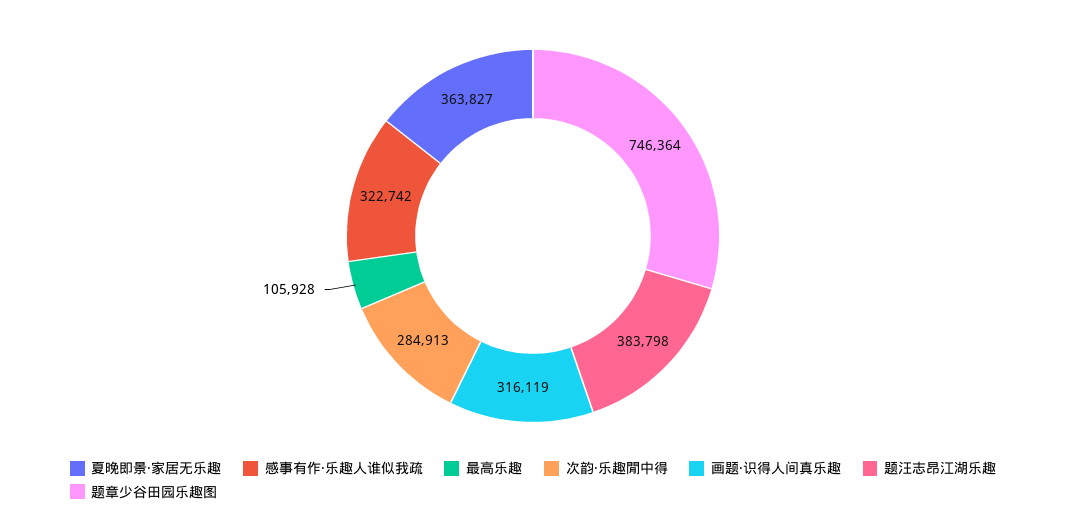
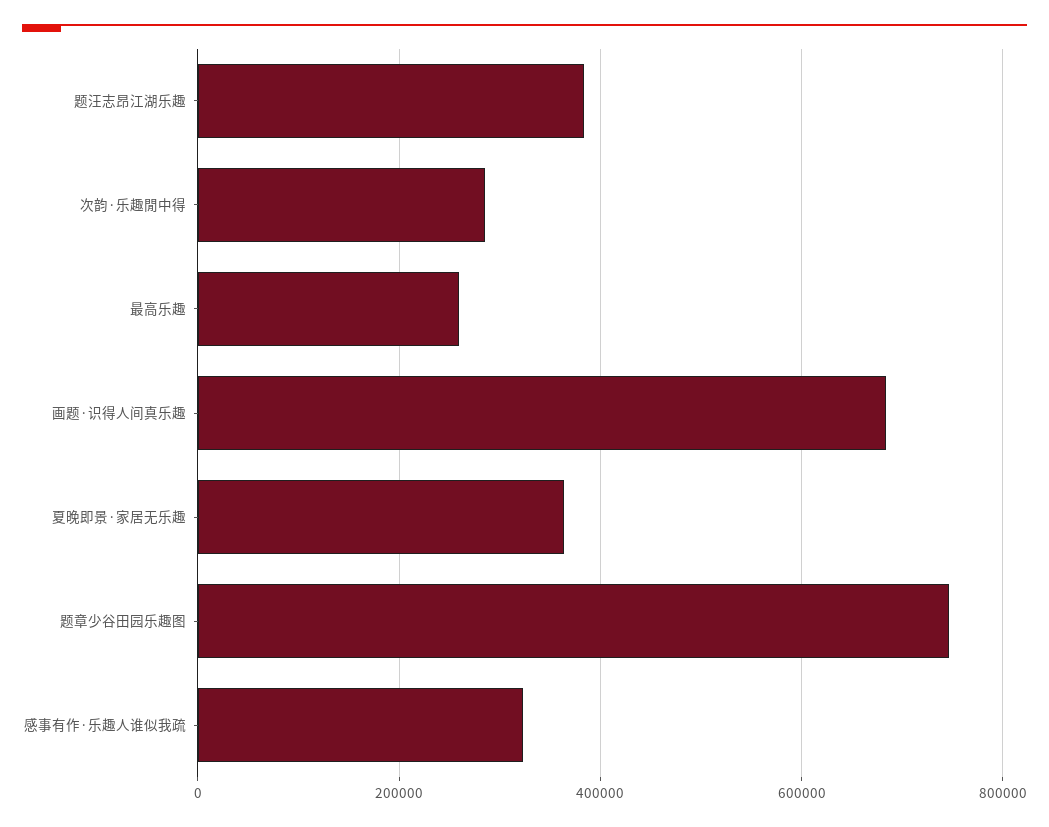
最高乐趣: 105928 -> 260000
画题·识得人间真乐趣: 316119 -> 680000

